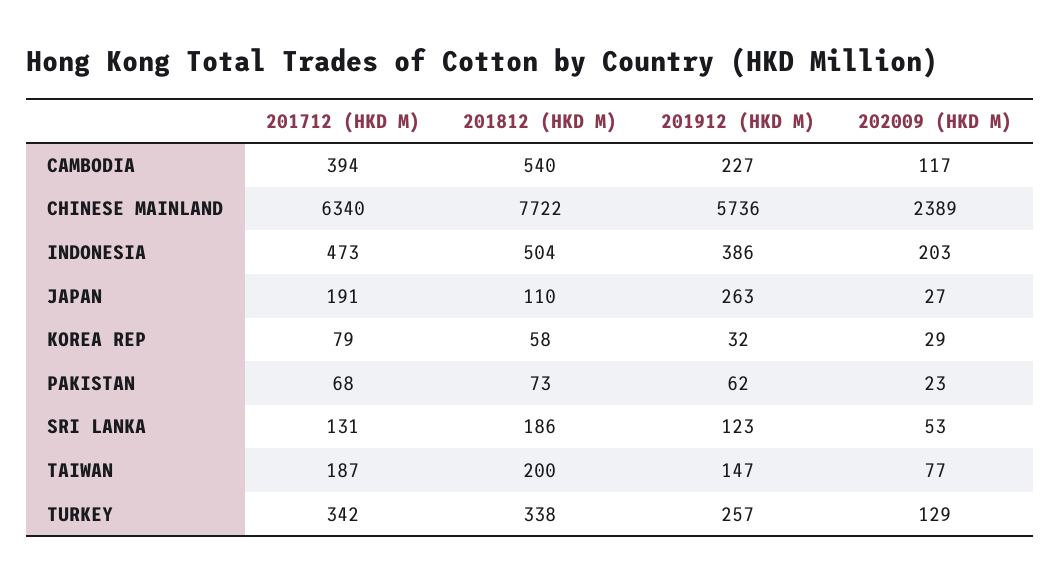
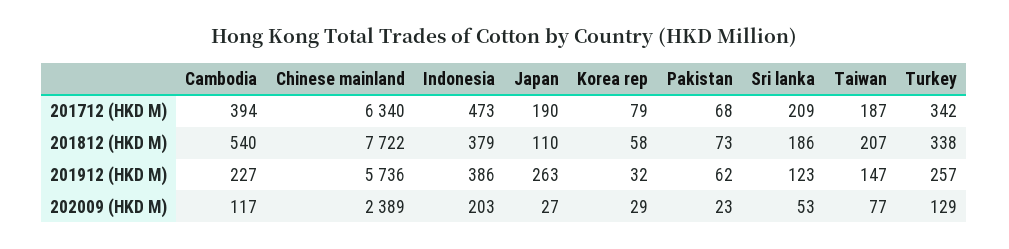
201812 (HKD M), INDONESIA: 504 -> 379
201712 (HKD M), JAPAN: 191 -> 190
201712 (HKD M), SRI LANKA: 131 -> 209
201812 (HKD M), TAIWAN: 200 -> 207

